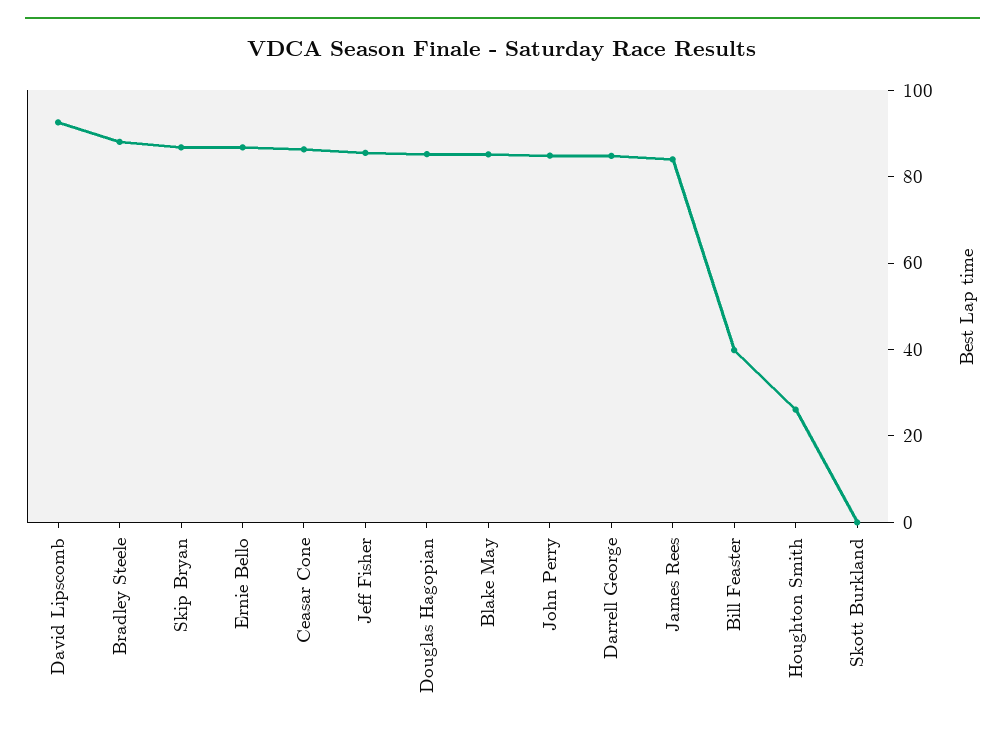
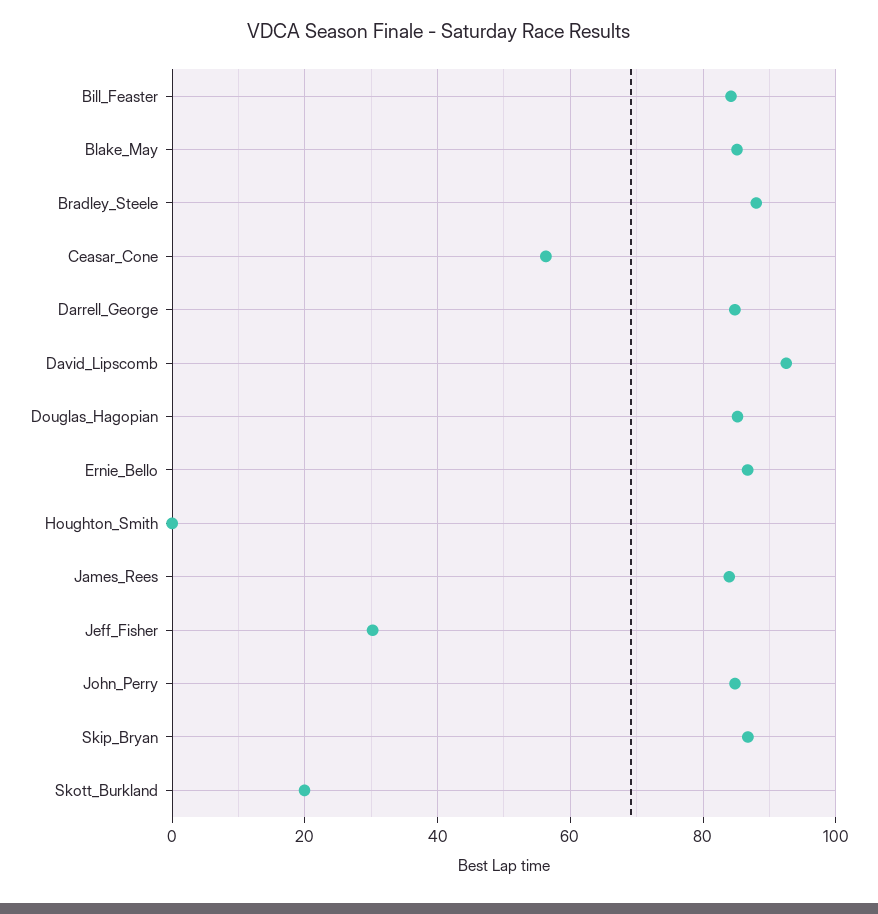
Ceasar Cone: 85 -> 56
Jeff Fisher: 85 -> 30
Bill Feaster: 40 -> 84
Houghton Smith: 25 -> 0
Skott Burkland: 0 -> 20

